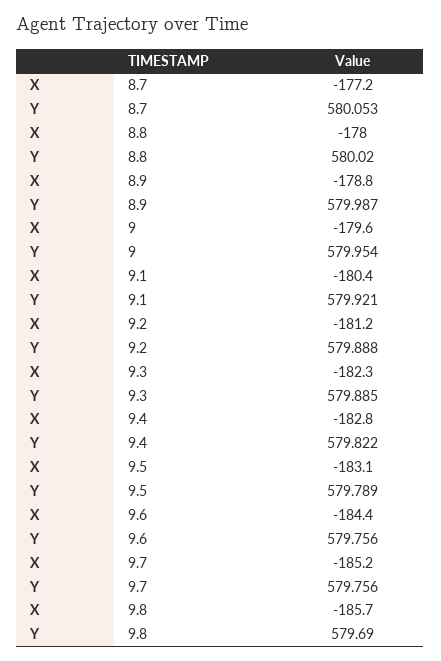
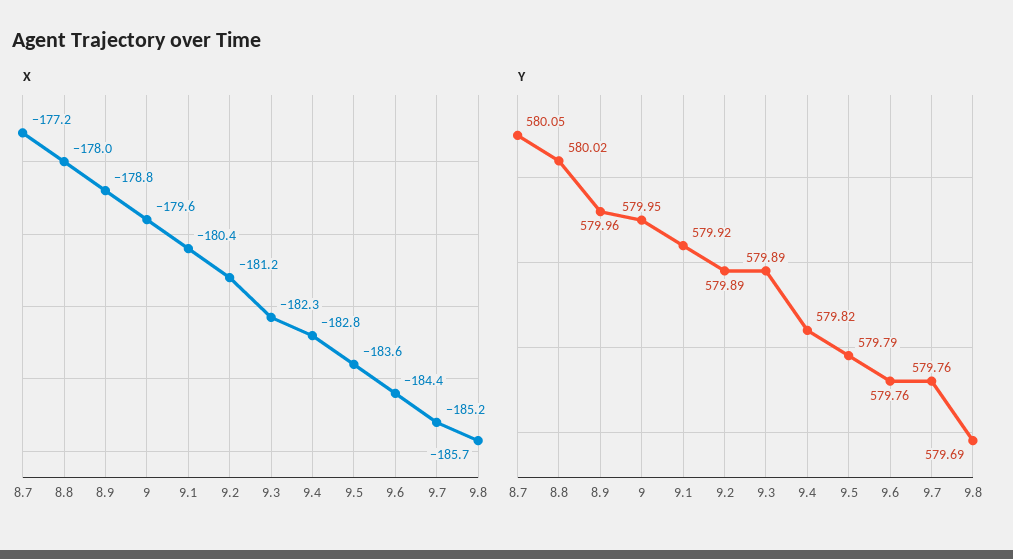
Y, 8.9: 579.987 -> 579.96
X, 9.5: -183.1 -> -183.6

